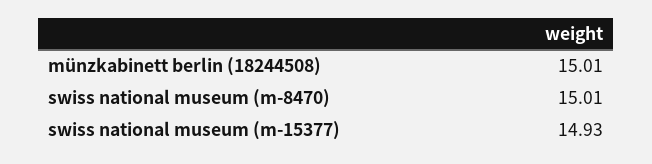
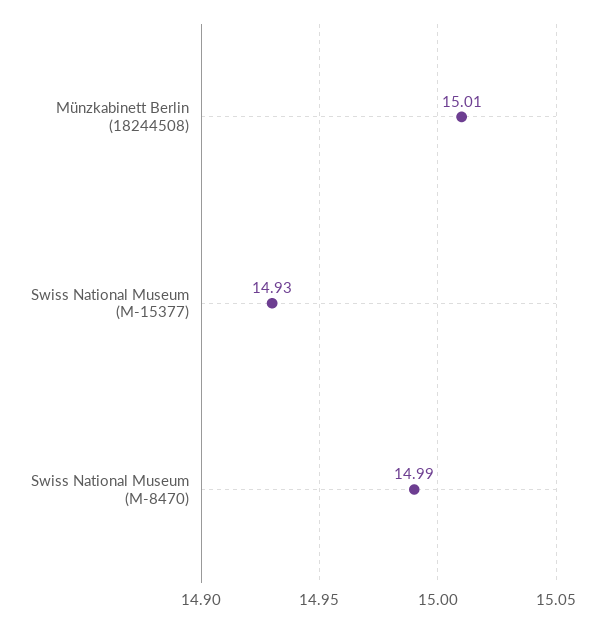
swiss national museum (m-8470): 15.01 -> 14.99

